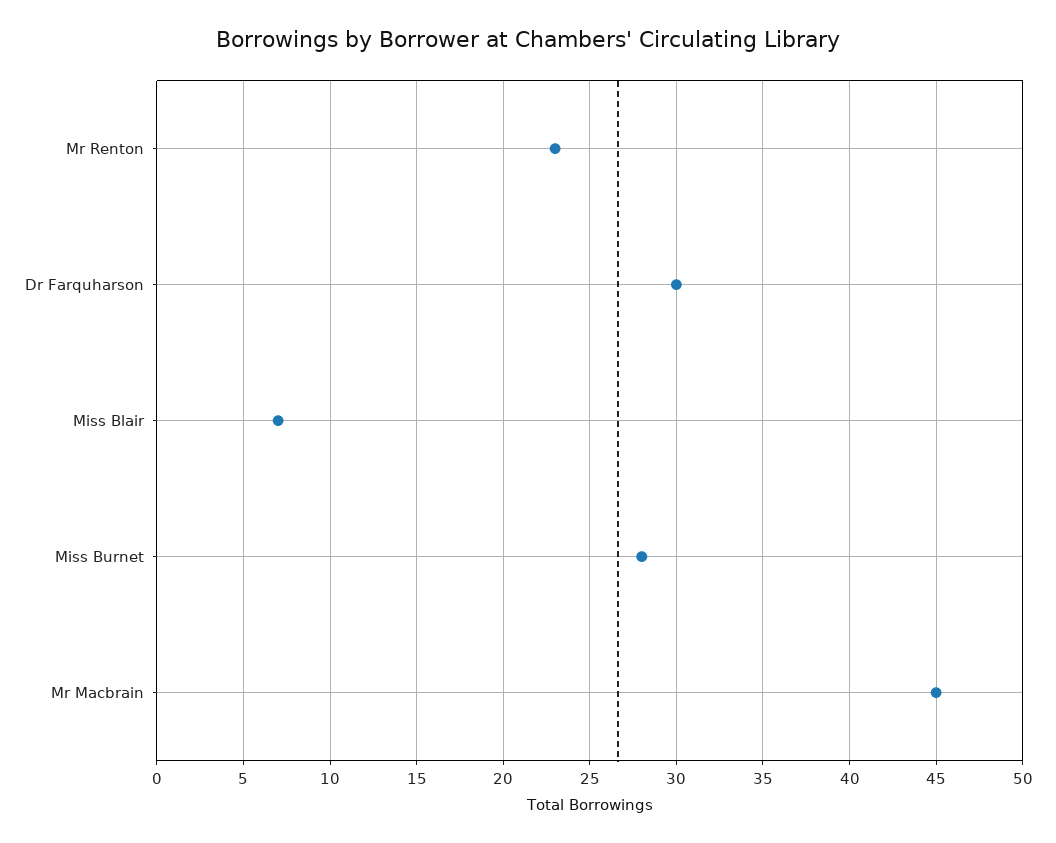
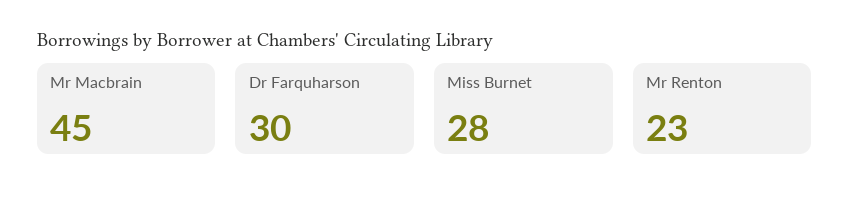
Miss Blair: 7 -> none

